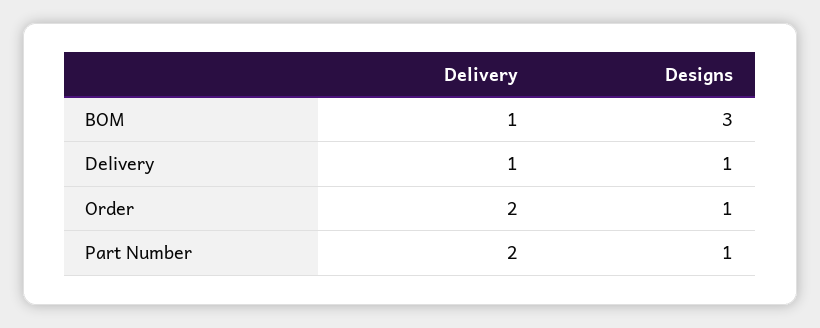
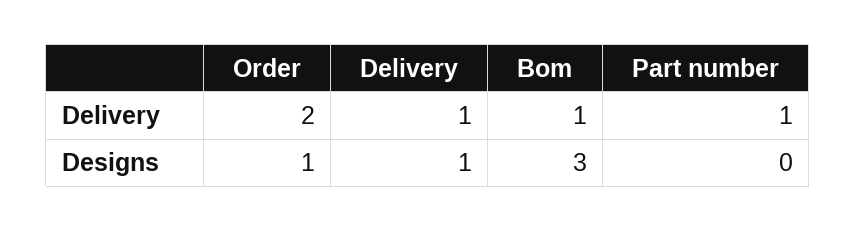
Delivery, Part Number: 2 -> 1
Designs, Part Number: 1 -> 0

